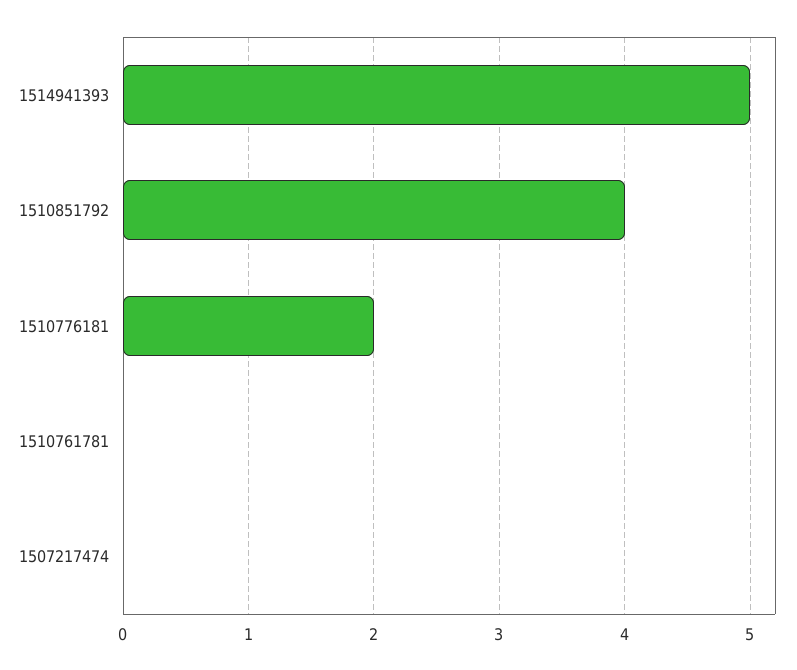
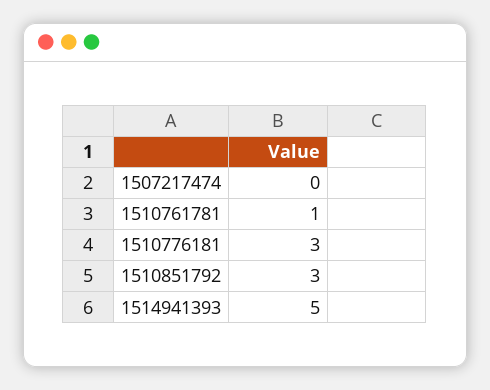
1510851792: 4 -> 3
1510776181: 2 -> 3
1510761781: 0 -> 1

